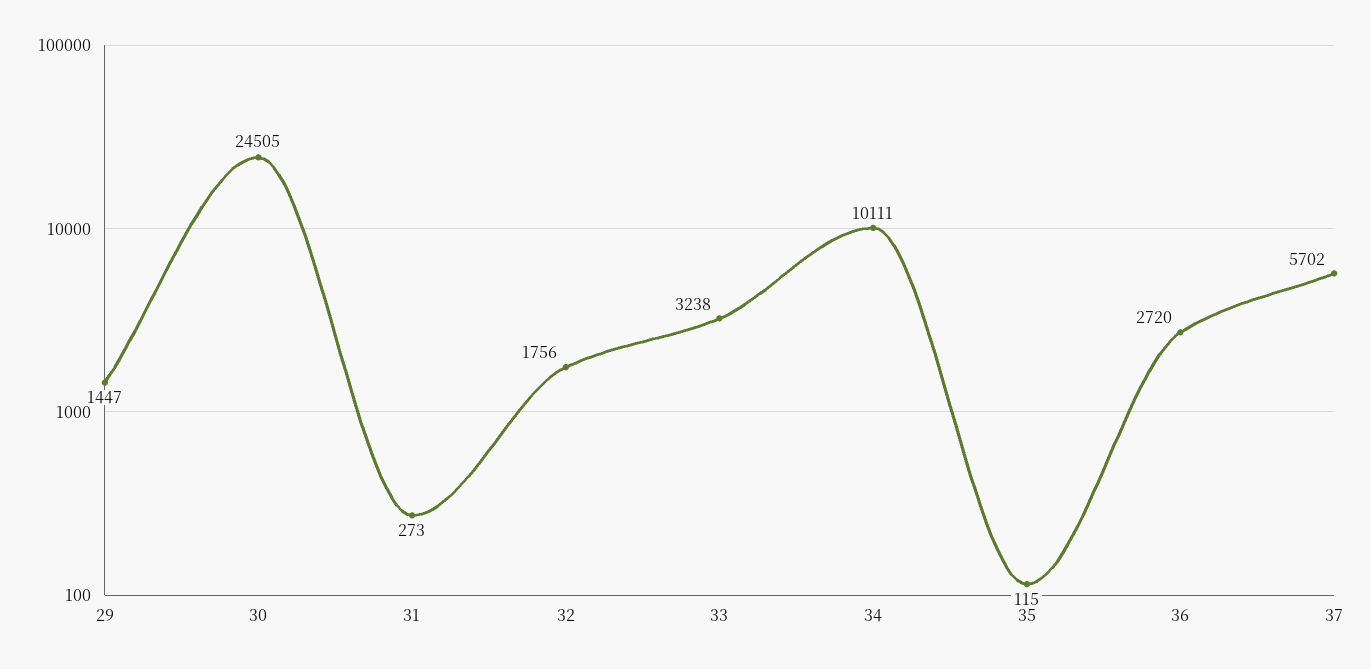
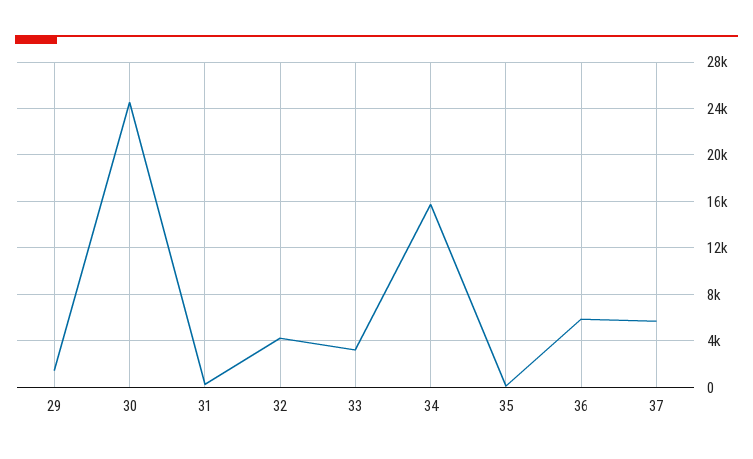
32: 1756 -> 4000
34: 10111 -> 16000
36: 2720 -> 6000

